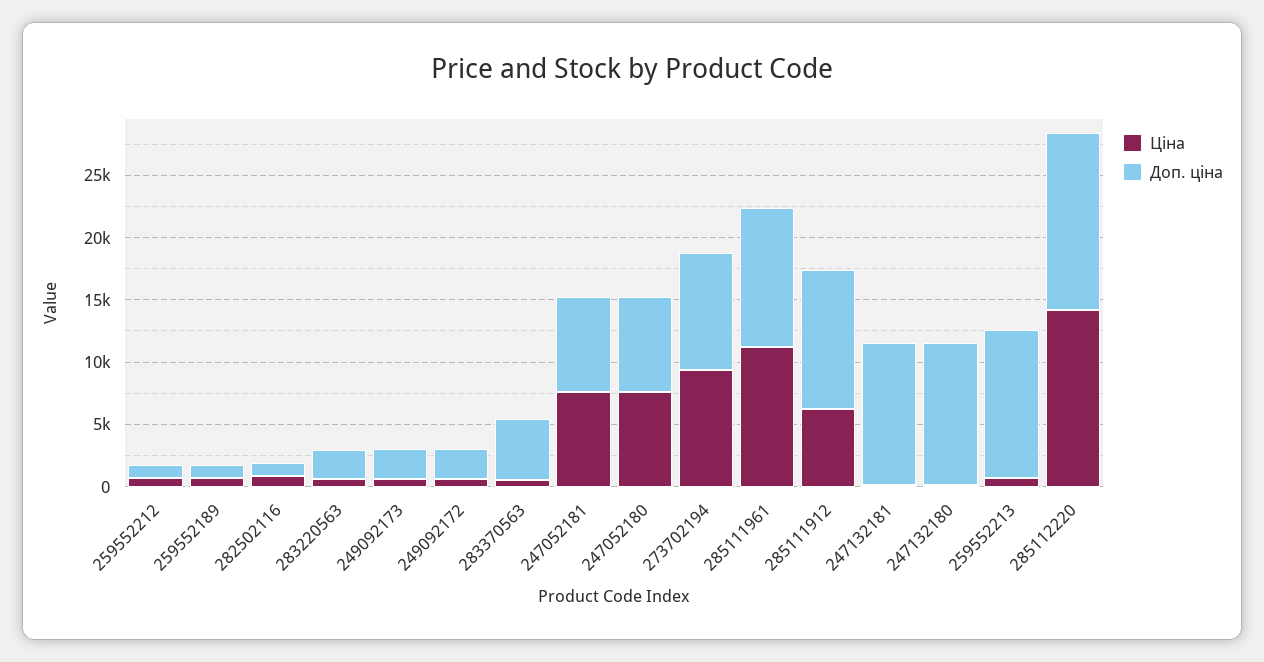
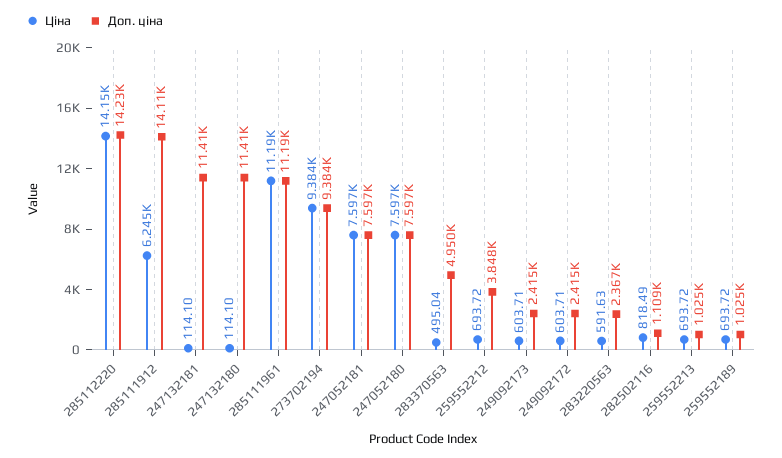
Доп. ціна, 259552212: 1000 -> 3848
Доп. ціна, 285111912: 11000 -> 14110
Доп. ціна, 259552213: 12000 -> 1025

